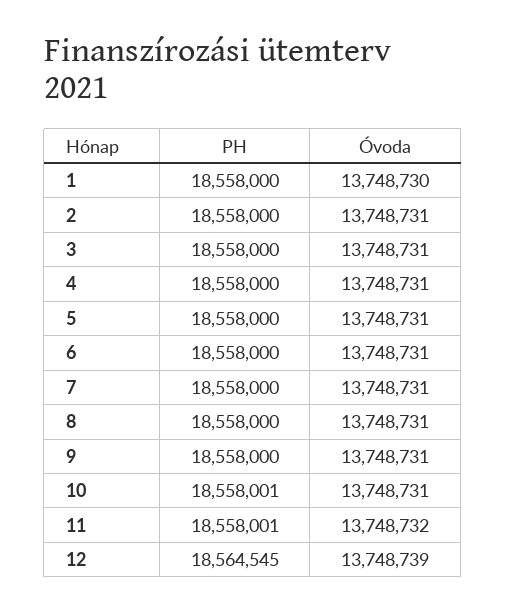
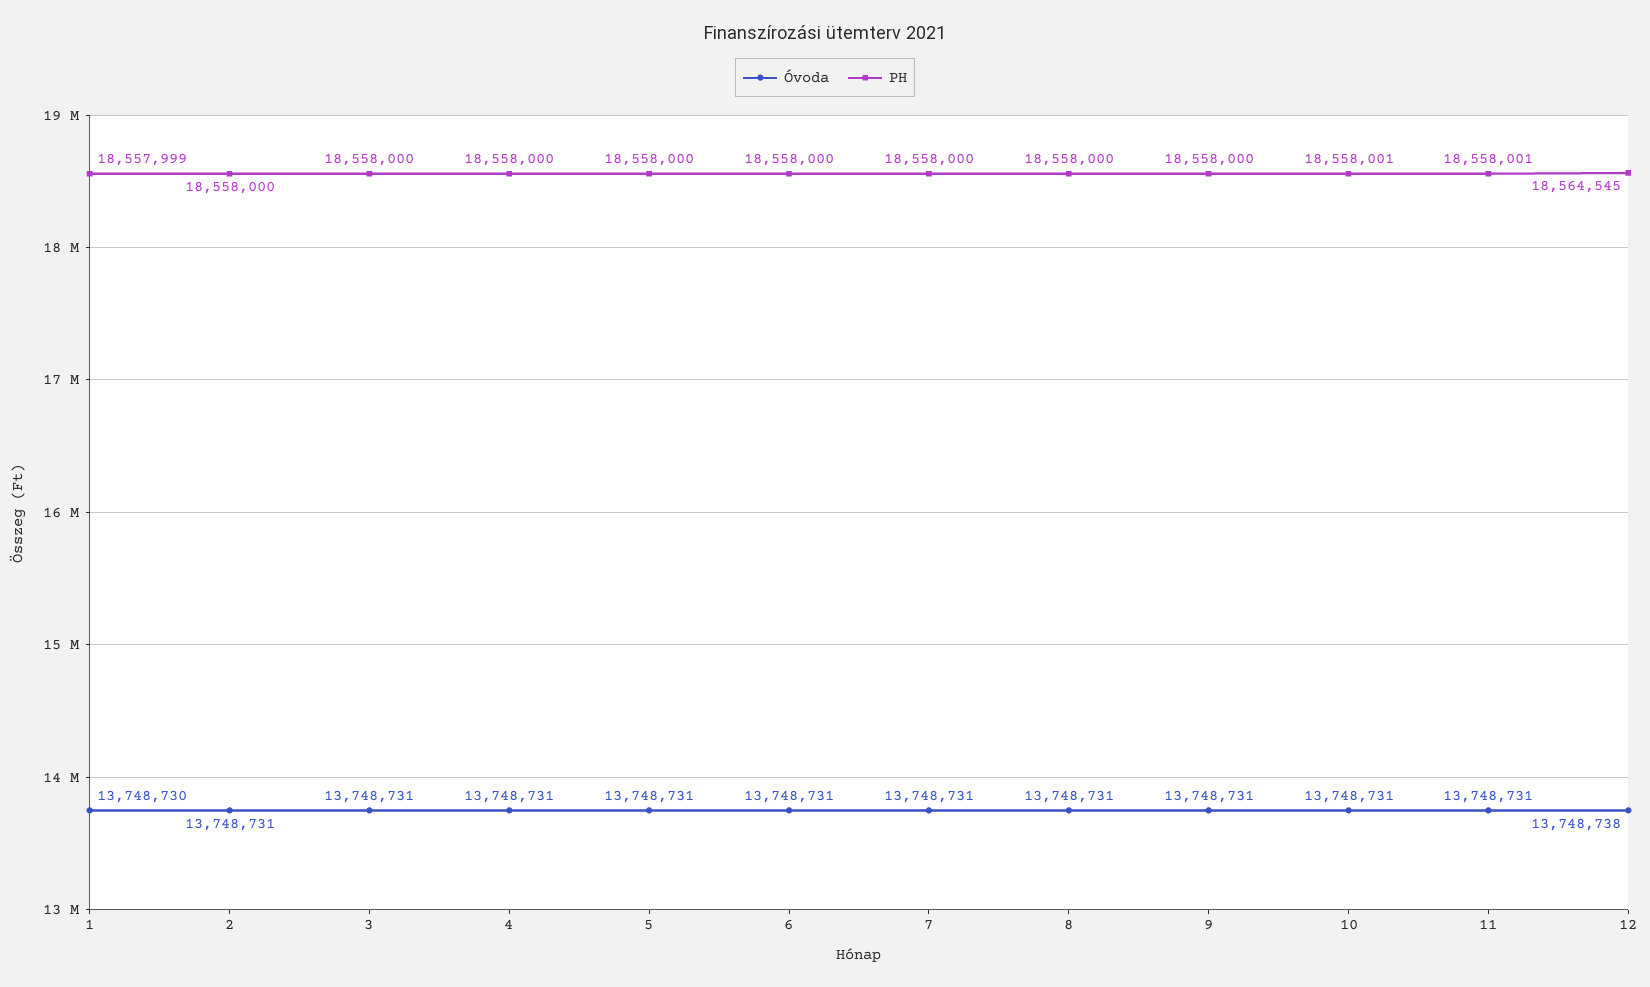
PH, 1: 18558000 -> 18557999
Óvoda, 11: 13748732 -> 13748731
Óvoda, 12: 13748739 -> 13748738

